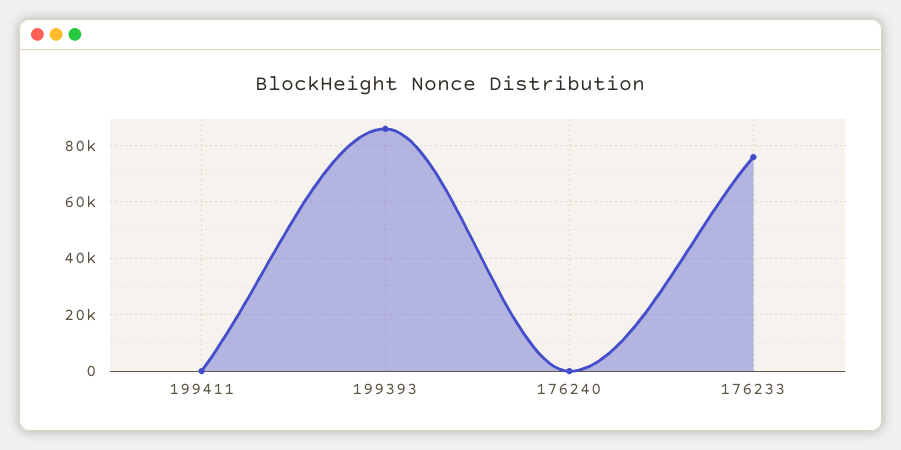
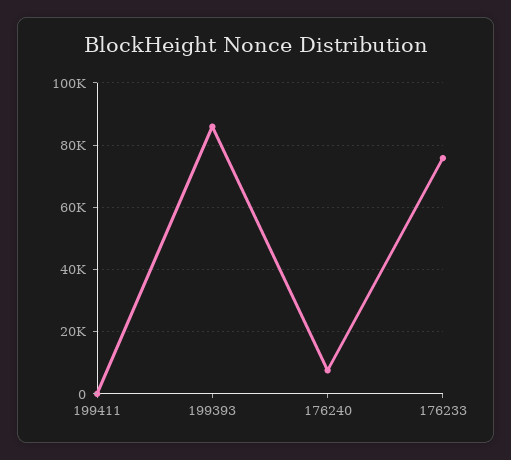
176240: 0 -> 8000

